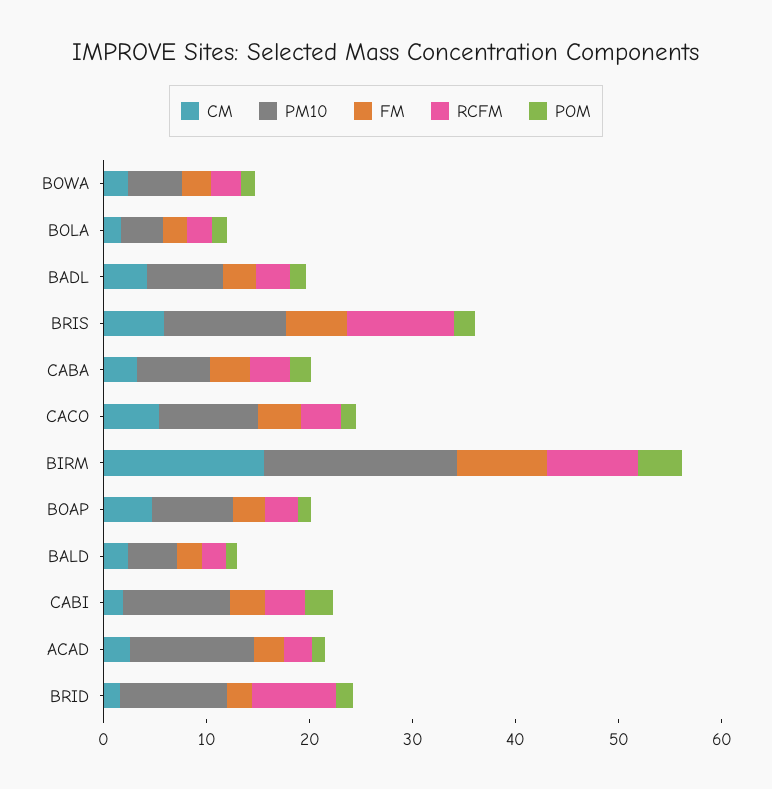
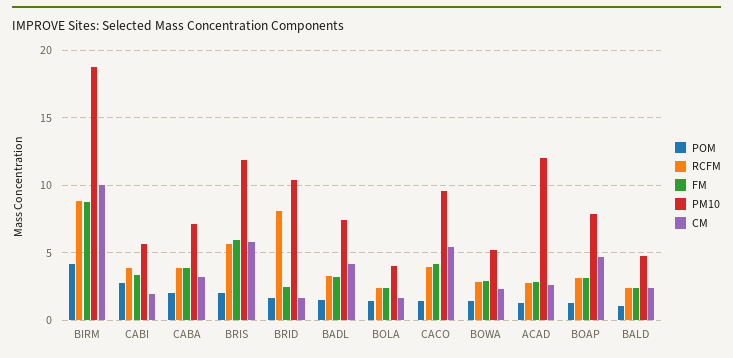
RCFM, BRIS: 10 -> 5.5
CM, BIRM: 16 -> 10
PM10, CABI: 10 -> 5.5

